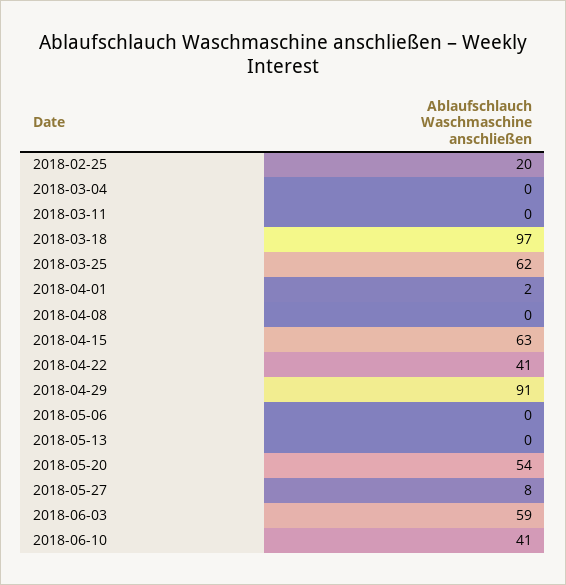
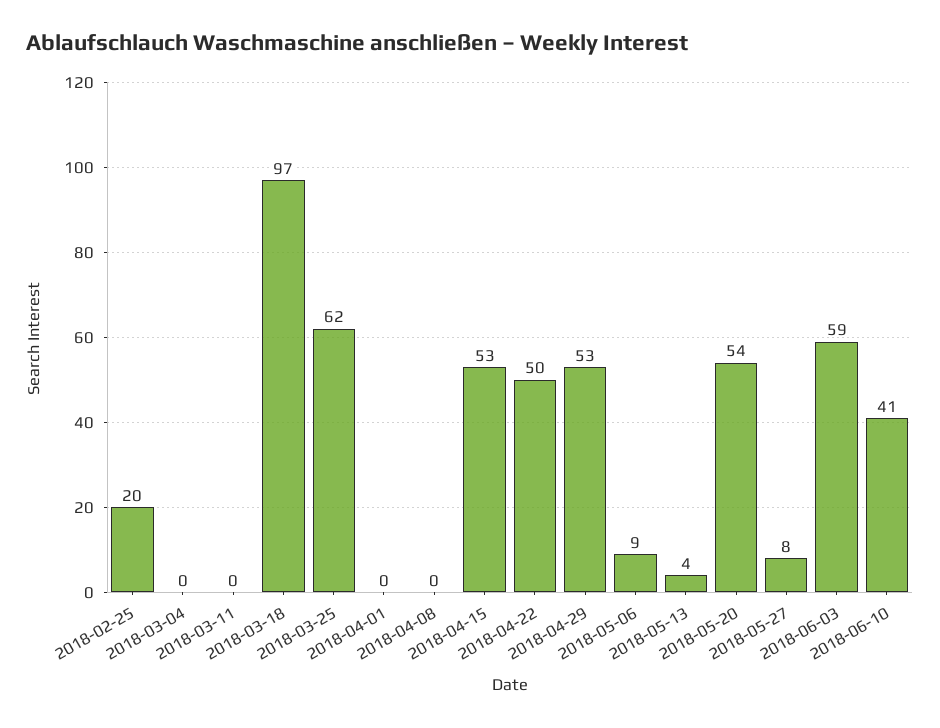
2018-04-01: 2 -> 0
2018-04-15: 63 -> 53
2018-04-22: 41 -> 50
2018-04-29: 91 -> 53
2018-05-06: 0 -> 9
2018-05-13: 0 -> 4

